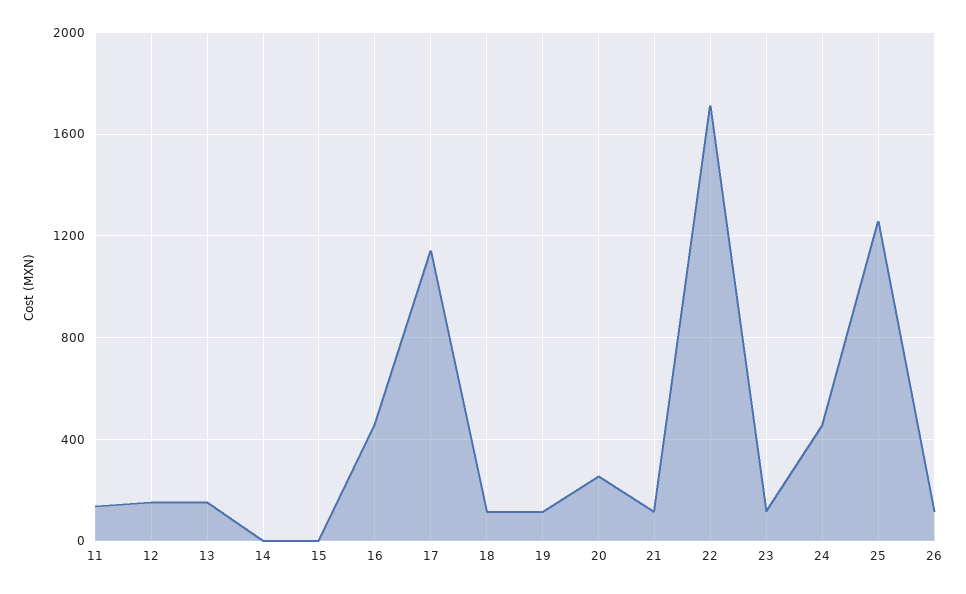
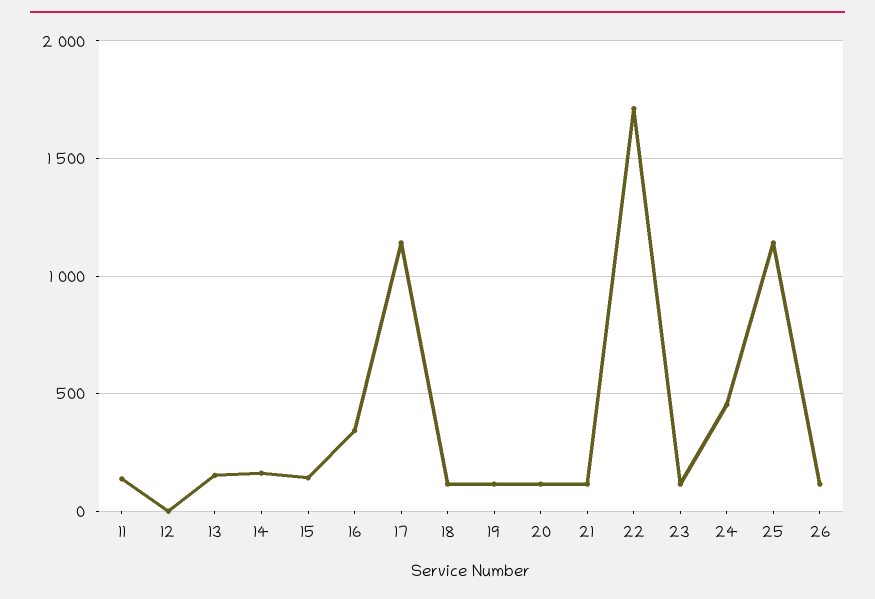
12: 150 -> 0
14: 0 -> 150
15: 0 -> 150
16: 450 -> 350
20: 250 -> 100
25: 1250 -> 1150

